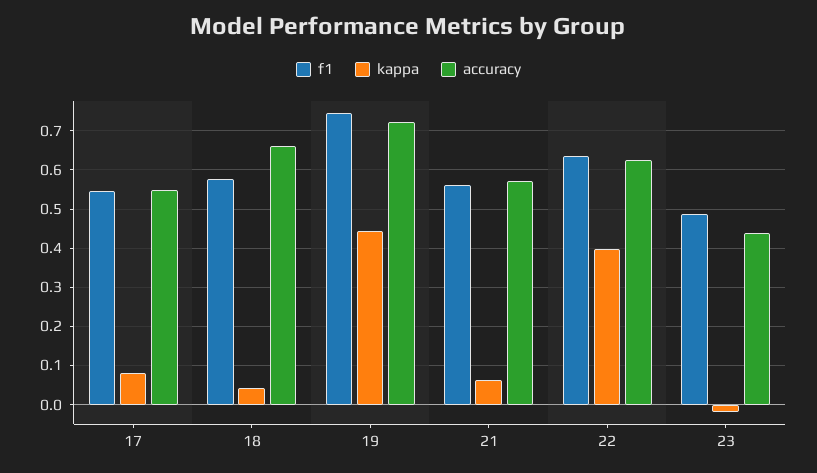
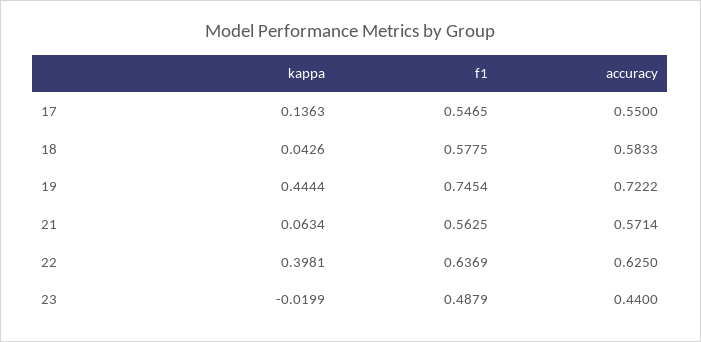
kappa, 17: 0.08 -> 0.1363
accuracy, 18: 0.66 -> 0.5833

